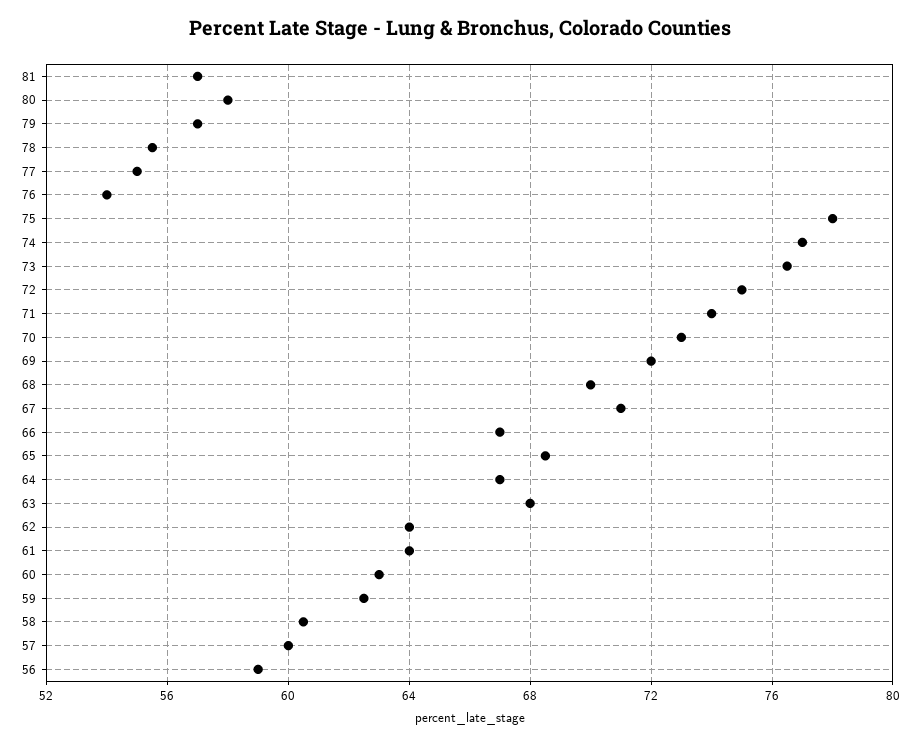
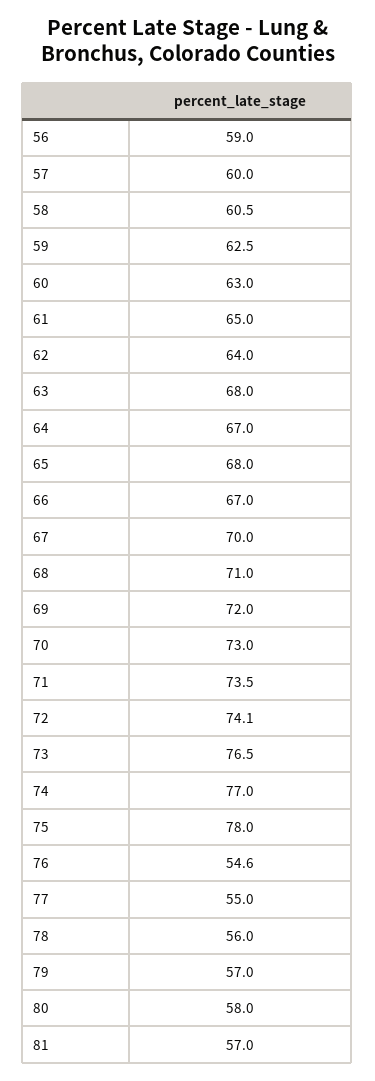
78: 55.5 -> 56
76: 54 -> 54.6
72: 75 -> 74.1
71: 74 -> 73.5
68: 70 -> 71
67: 71 -> 70
65: 68.5 -> 68
61: 64 -> 65

